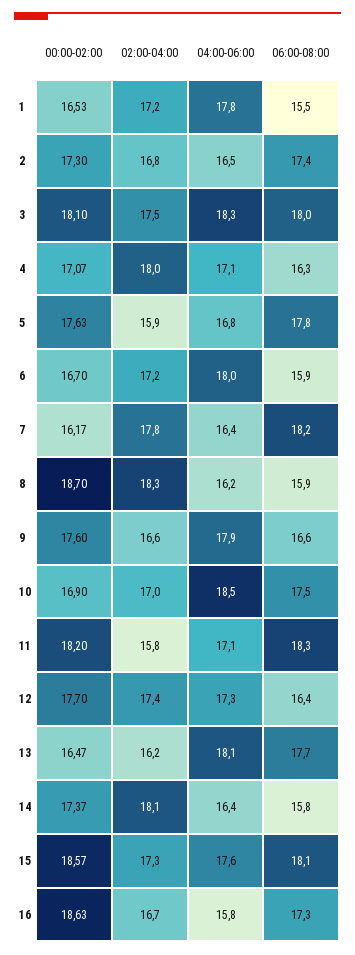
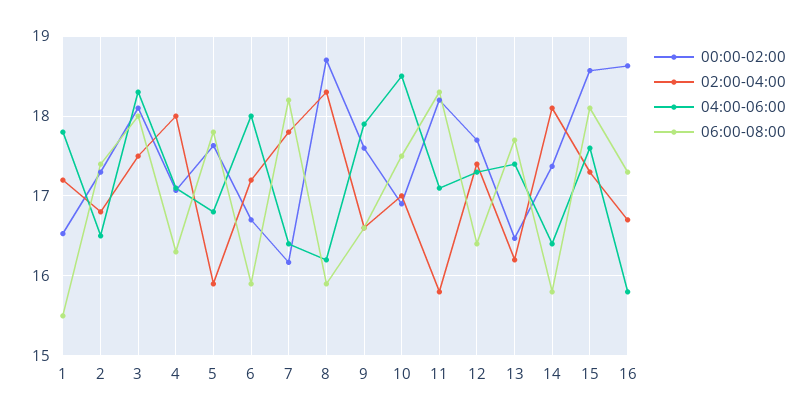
04:00-06:00, 13: 18.1 -> 17.4

